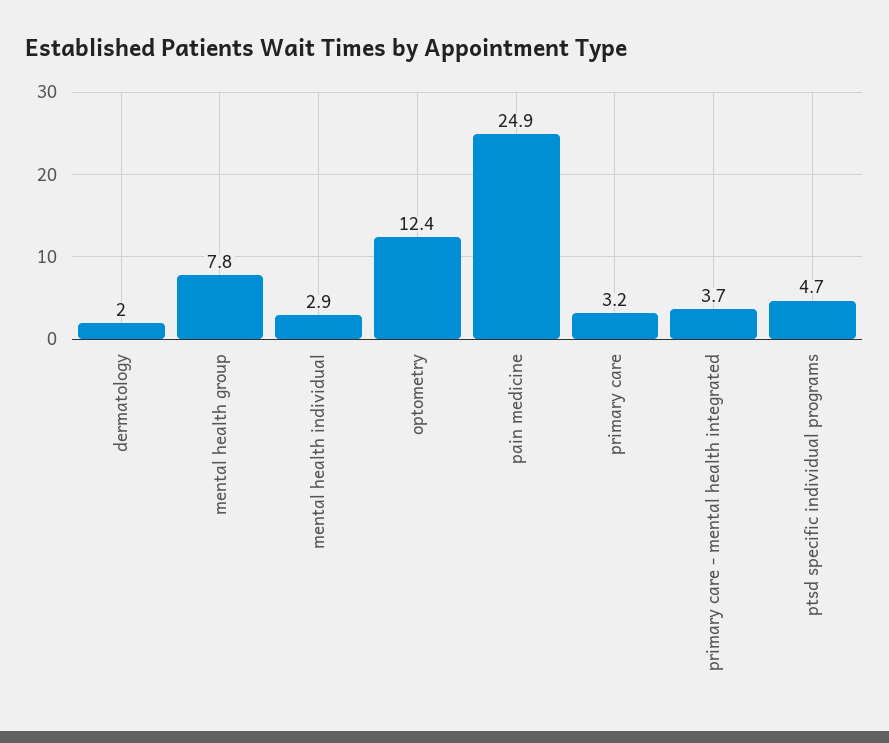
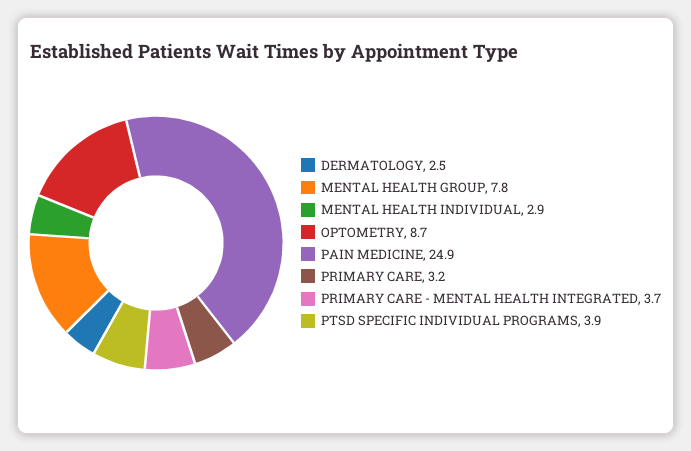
dermatology: 2 -> 2.5
optometry: 12.4 -> 8.7
ptsd specific individual programs: 4.7 -> 3.9

